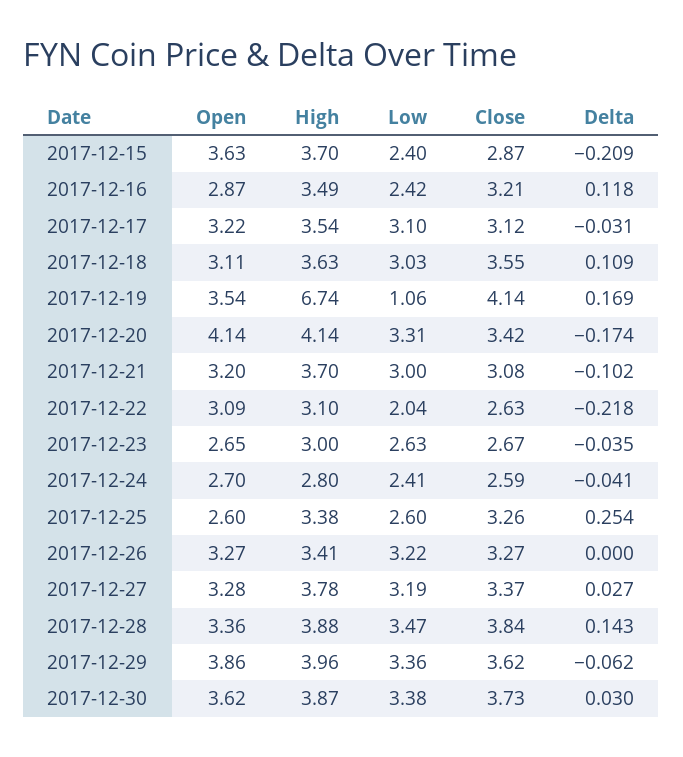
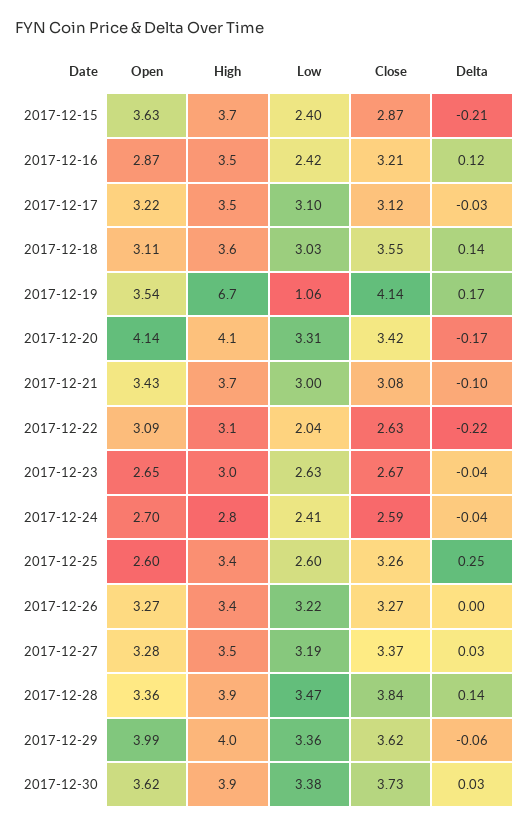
Delta, 2017-12-18: 0.109 -> 0.14
Open, 2017-12-21: 3.2 -> 3.43
High, 2017-12-27: 3.78 -> 3.5
Open, 2017-12-29: 3.86 -> 3.99

